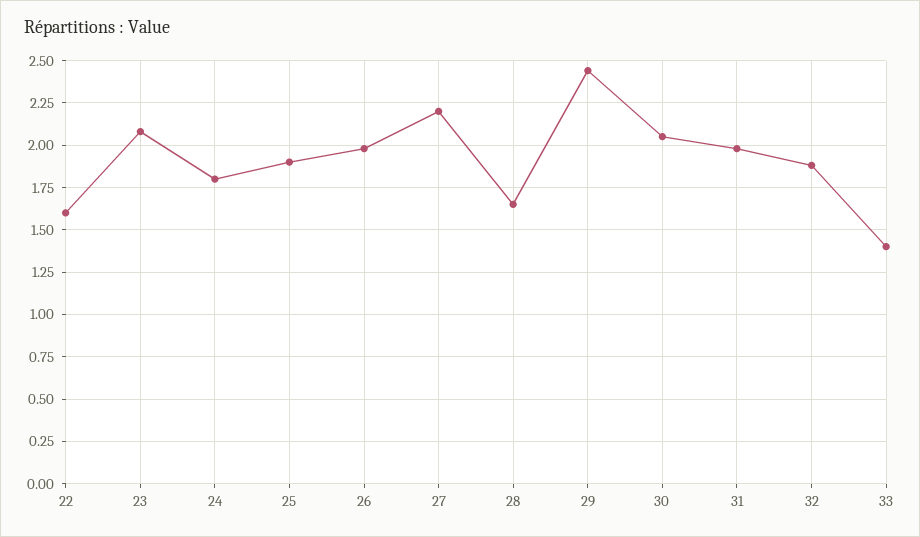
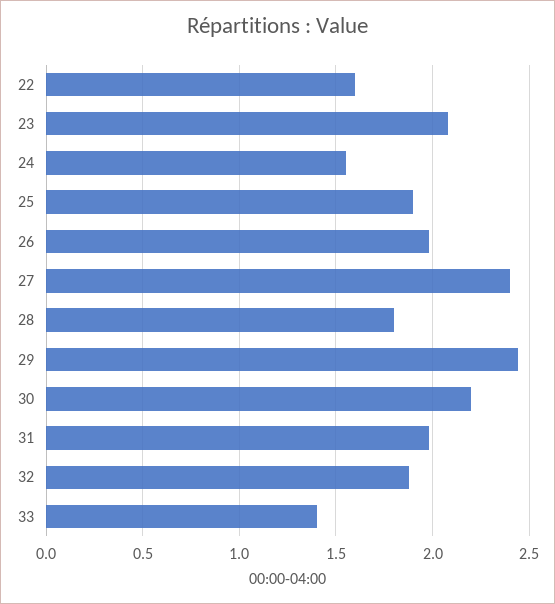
24: 1.8 -> 1.55
27: 2.2 -> 2.4
28: 1.65 -> 1.8
30: 2.05 -> 2.2

